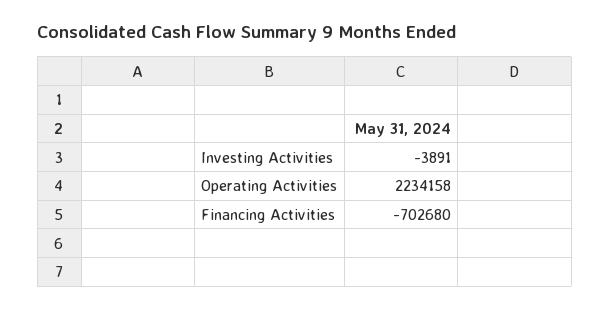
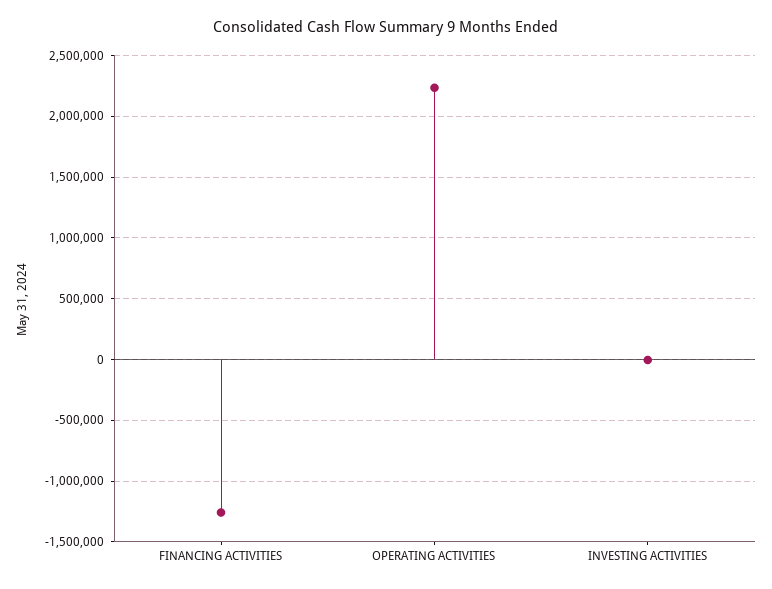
Financing Activities: -702680 -> -1250000

